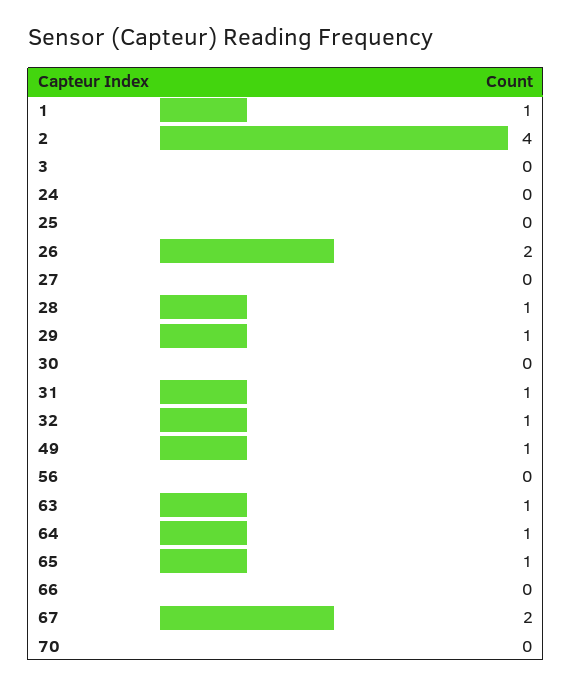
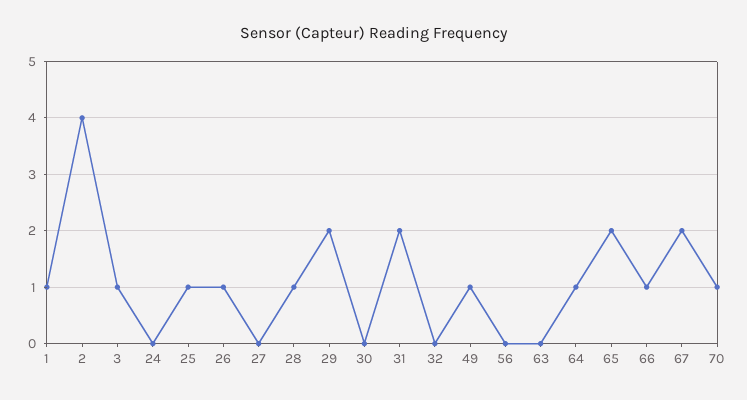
3: 0 -> 1
25: 0 -> 1
26: 2 -> 1
29: 1 -> 2
31: 1 -> 2
32: 1 -> 0
63: 1 -> 0
65: 1 -> 2
66: 0 -> 1
70: 0 -> 1

